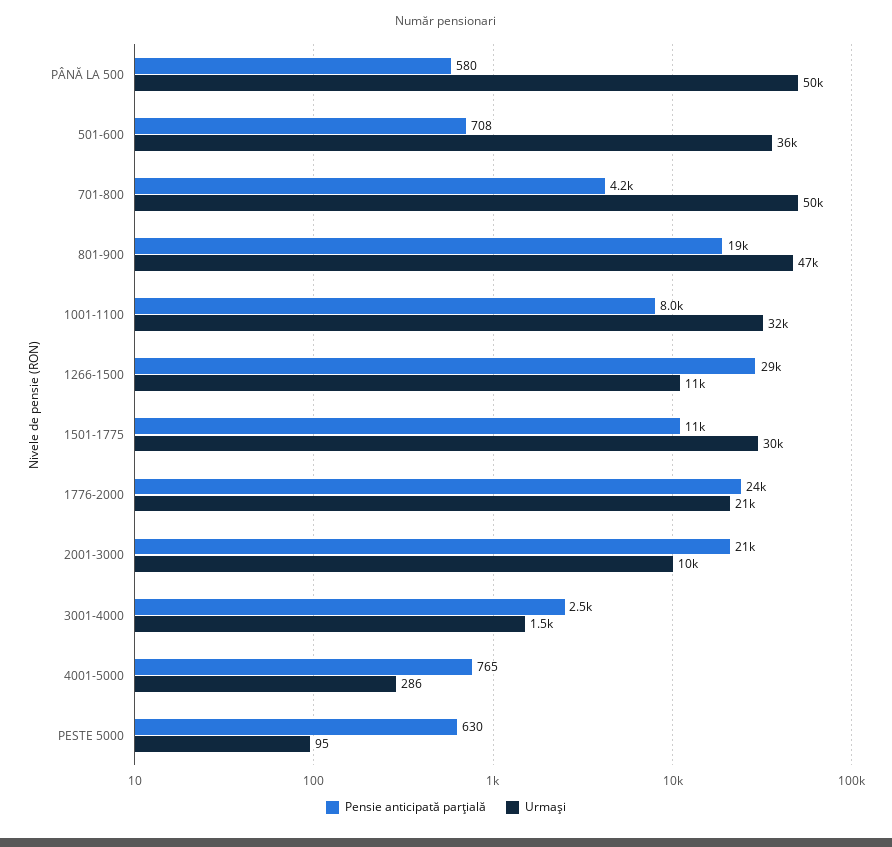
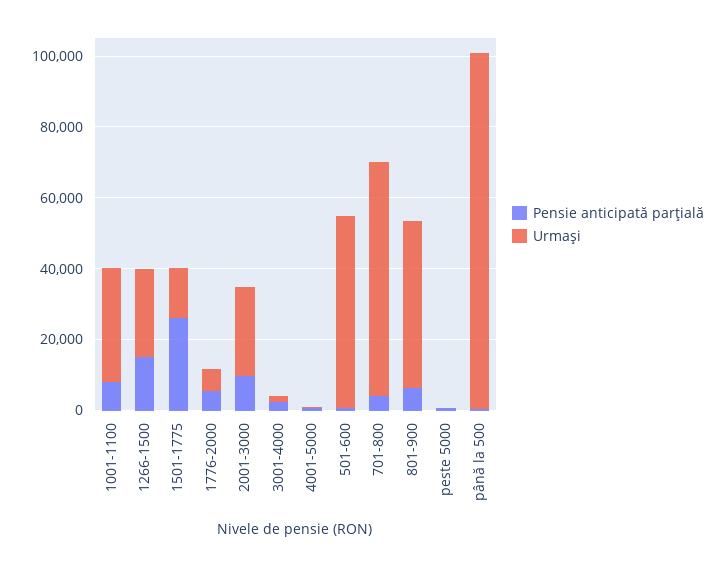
Urmaşi, PÂNĂ LA 500: 50000 -> 100000
Urmaşi, 501-600: 36000 -> 55000
Urmaşi, 701-800: 50000 -> 65000
Pensie anticipată parţială, 801-900: 19000 -> 5000
Pensie anticipată parţială, 1266-1500: 29000 -> 15000
Urmaşi, 1266-1500: 11000 -> 25000
Pensie anticipată parţială, 1501-1775: 11000 -> 25000
Urmaşi, 1501-1775: 30000 -> 15000
Pensie anticipată parţială, 1776-2000: 24000 -> 5000
Urmaşi, 1776-2000: 21000 -> 5000
Pensie anticipată parţială, 2001-3000: 21000 -> 10000
Urmaşi, 2001-3000: 10000 -> 25000

